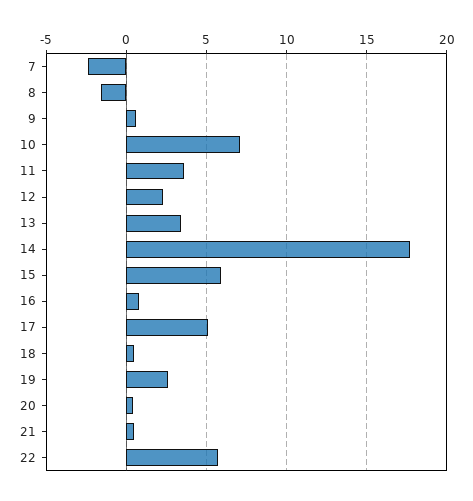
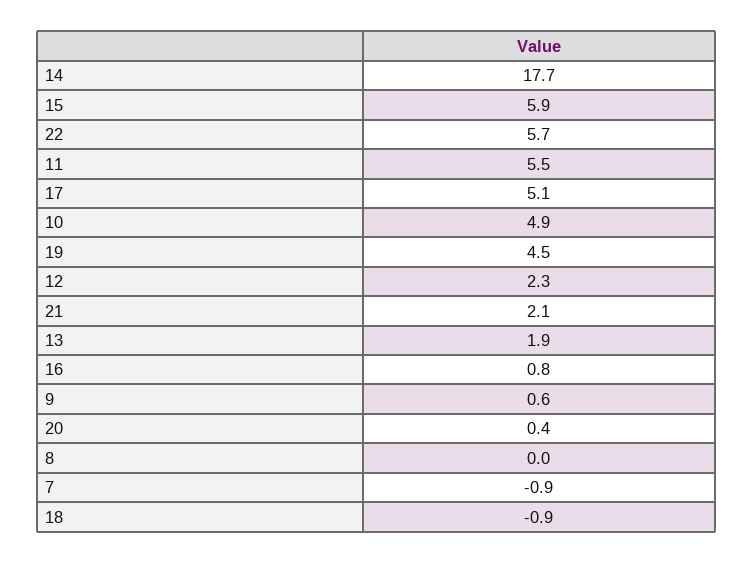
7: -2.5 -> -0.9
8: -1.5 -> 0
10: 7 -> 4.9
11: 3.5 -> 5.5
13: 3.5 -> 1.9
18: 0.5 -> -0.9
19: 2.5 -> 4.5
21: 0.5 -> 2.1

